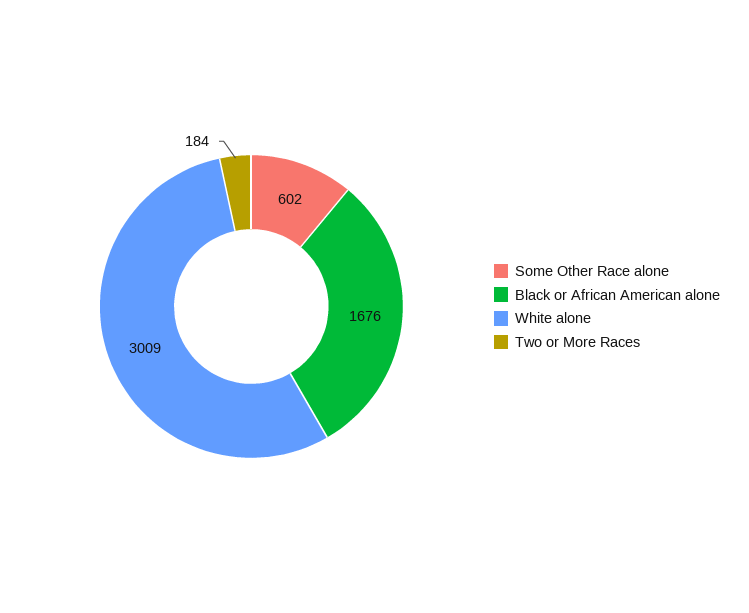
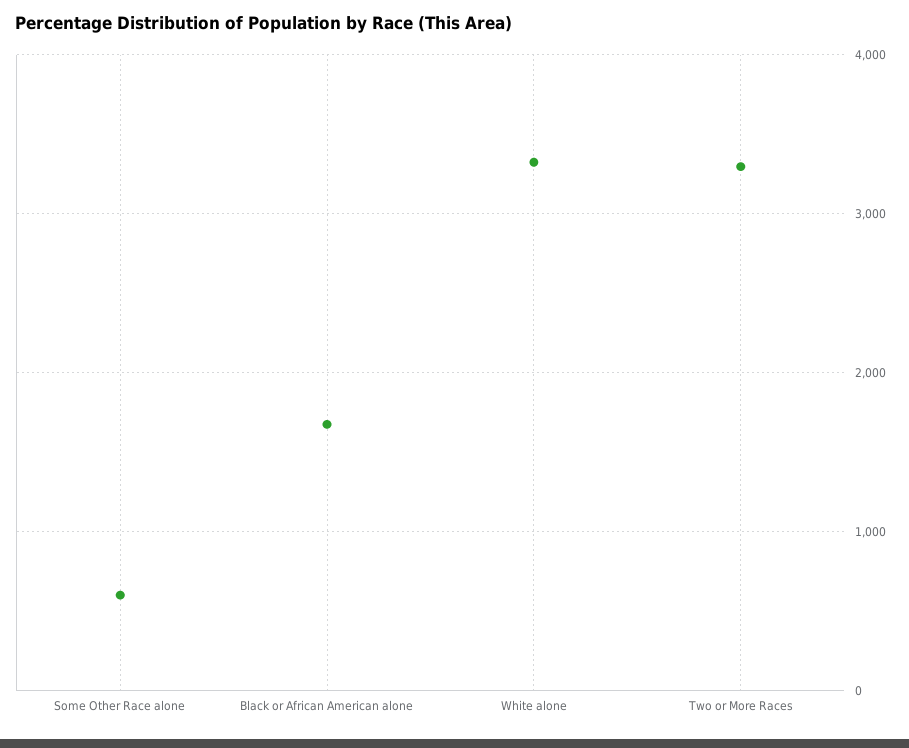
White alone: 3009 -> 3300
Two or More Races: 184 -> 3300

